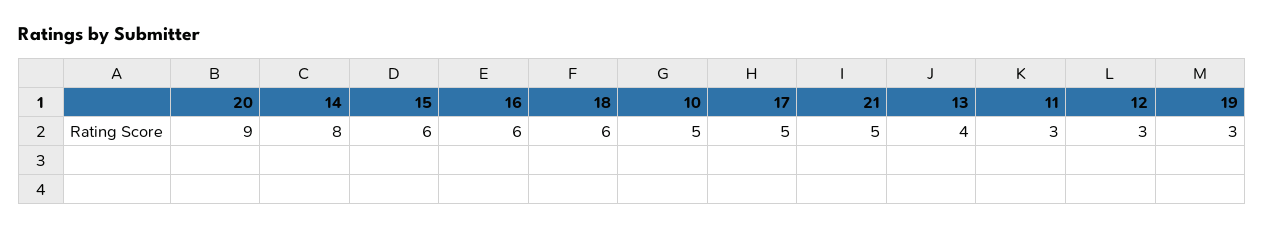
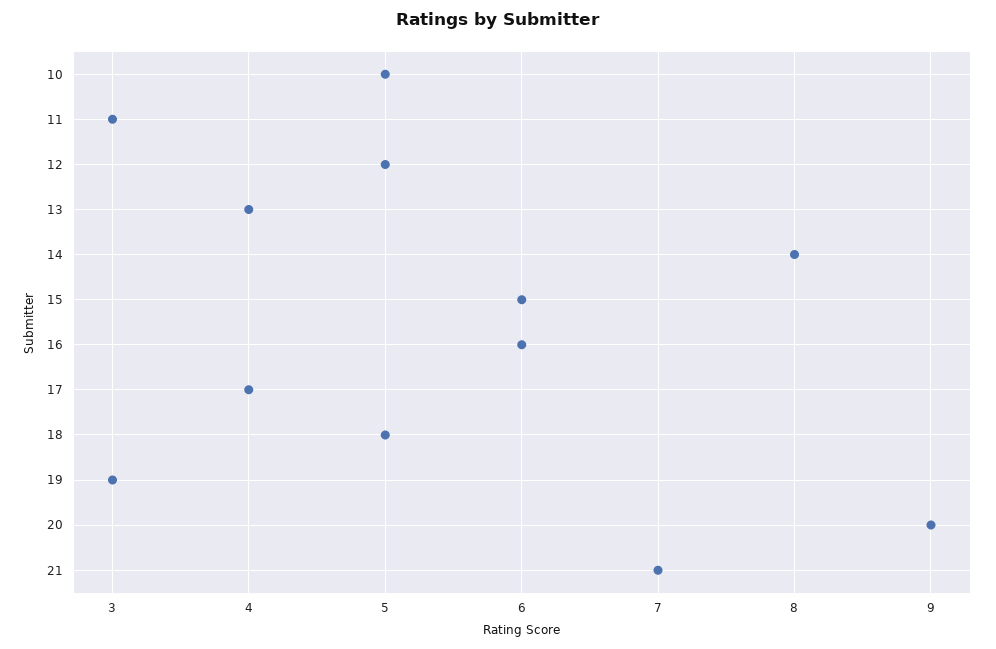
18: 6 -> 5
17: 5 -> 4
21: 5 -> 7
12: 3 -> 5

